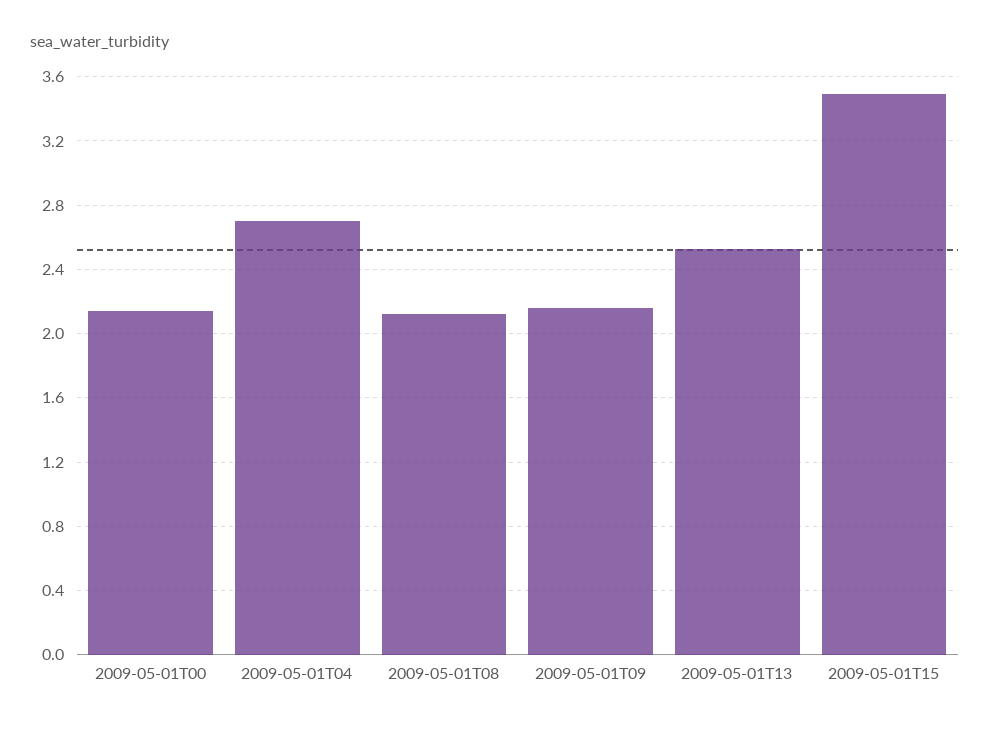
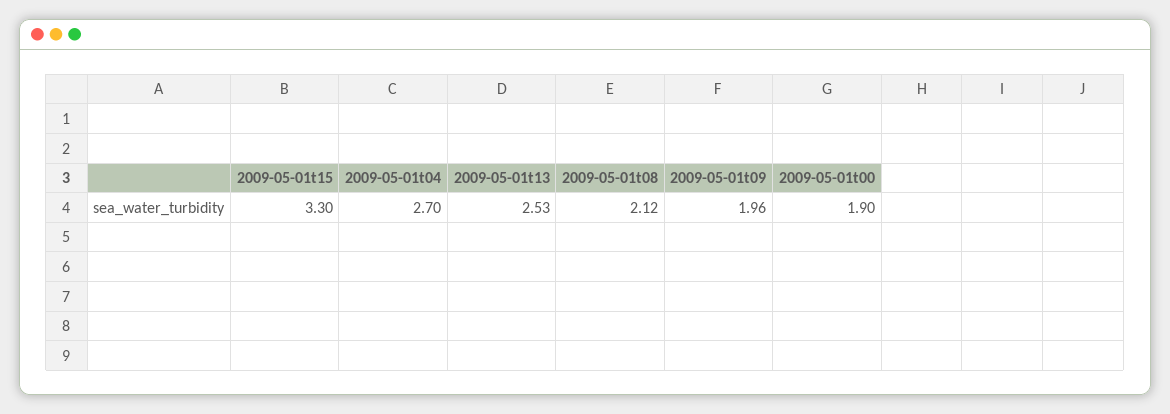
2009-05-01T00: 2.15 -> 1.9
2009-05-01T09: 2.15 -> 1.96
2009-05-01T15: 3.5 -> 3.3

